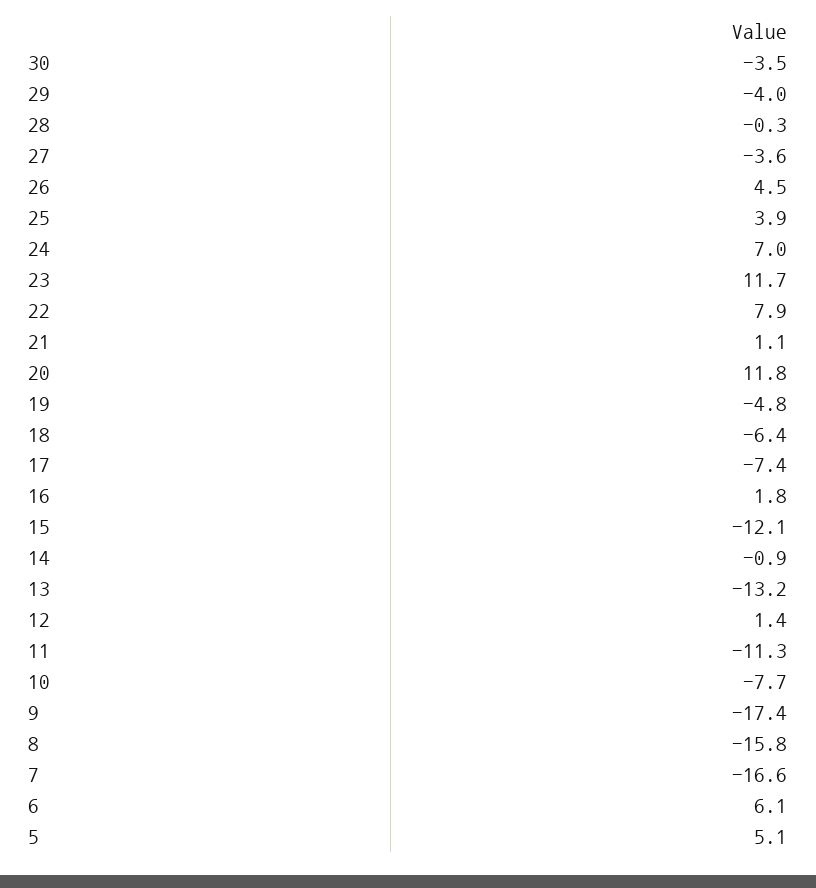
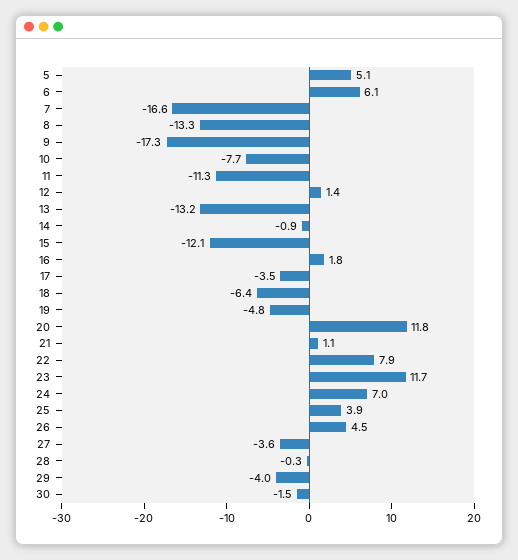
30: -3.5 -> -1.5
17: -7.4 -> -3.5
9: -17.4 -> -17.3
8: -15.8 -> -13.3

